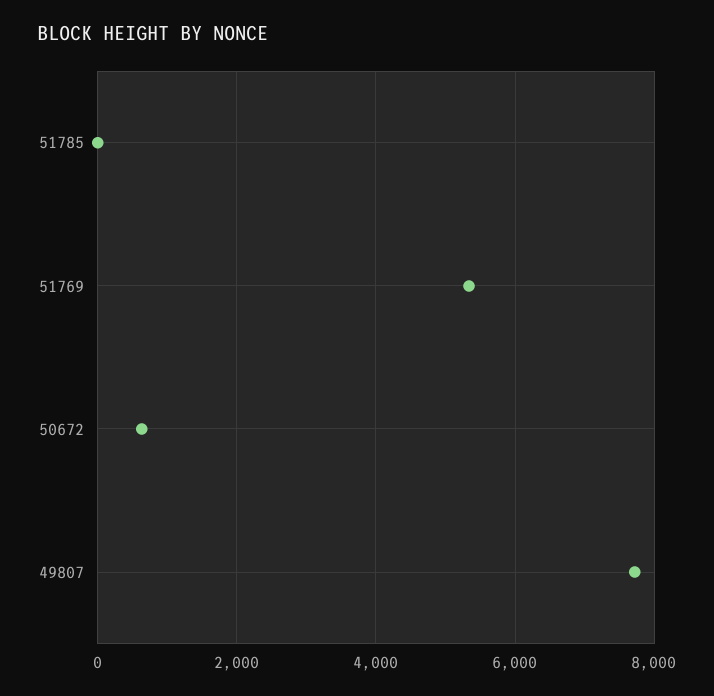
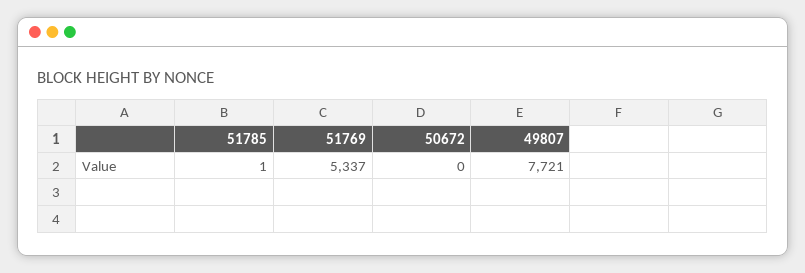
50672: 600 -> 0

